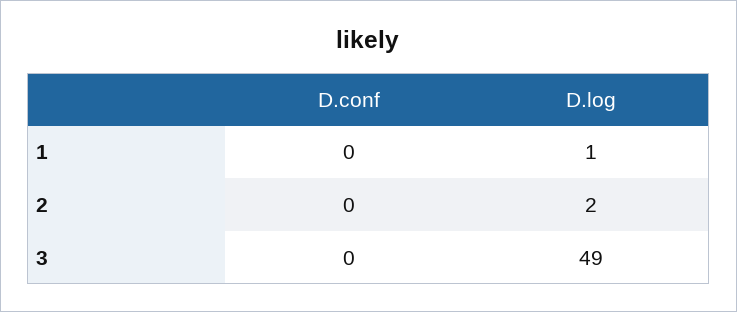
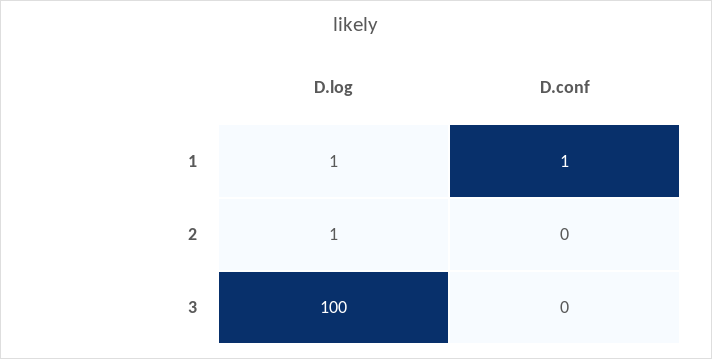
D.conf, 1: 0 -> 1
D.log, 2: 2 -> 1
D.log, 3: 49 -> 100

